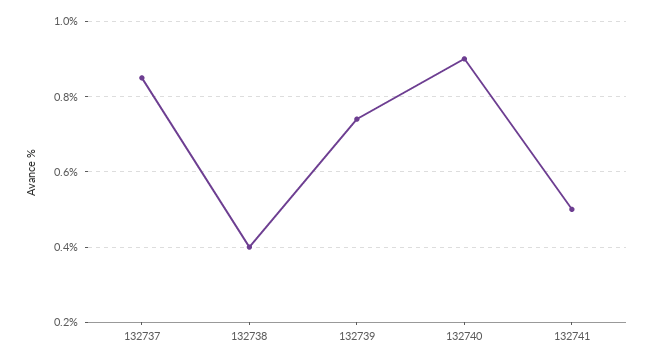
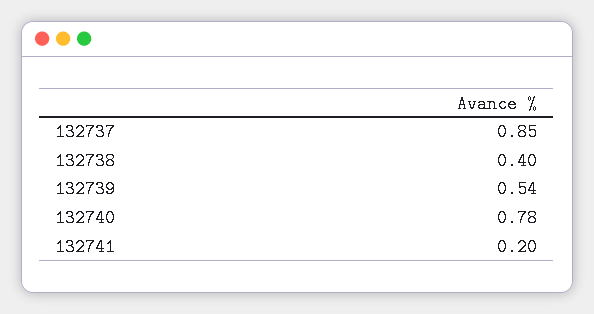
132739: 0.75 -> 0.54
132740: 0.9 -> 0.78
132741: 0.5 -> 0.2

